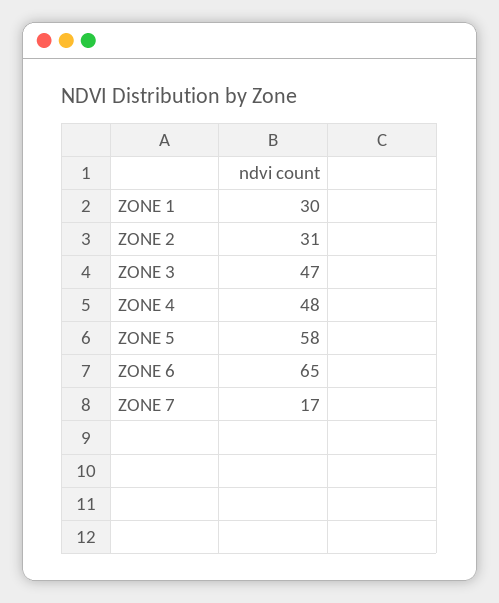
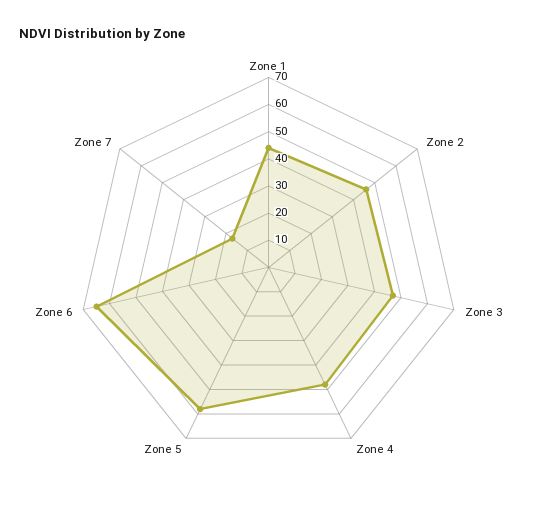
ZONE 1: 30 -> 45
ZONE 2: 31 -> 45

